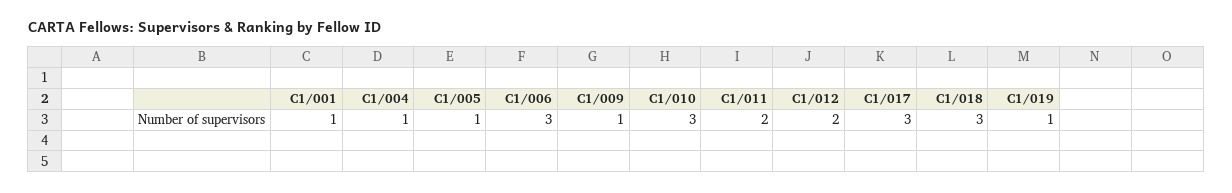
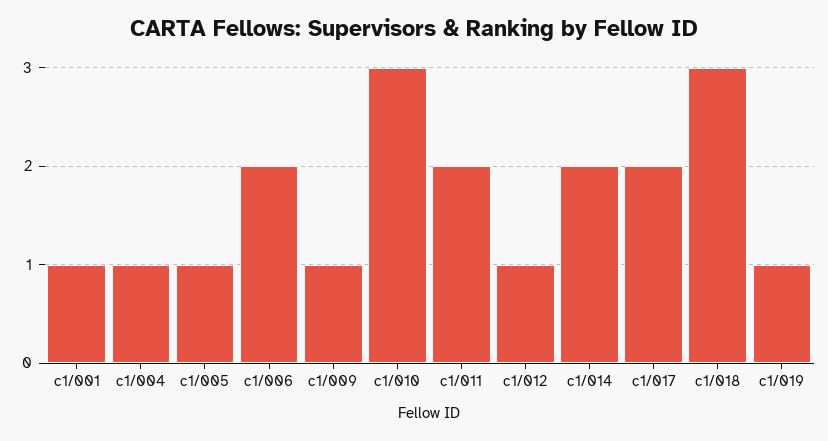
C1/006: 3 -> 2
C1/012: 2 -> 1
C1/017: 3 -> 2
c1/014: none -> 2

